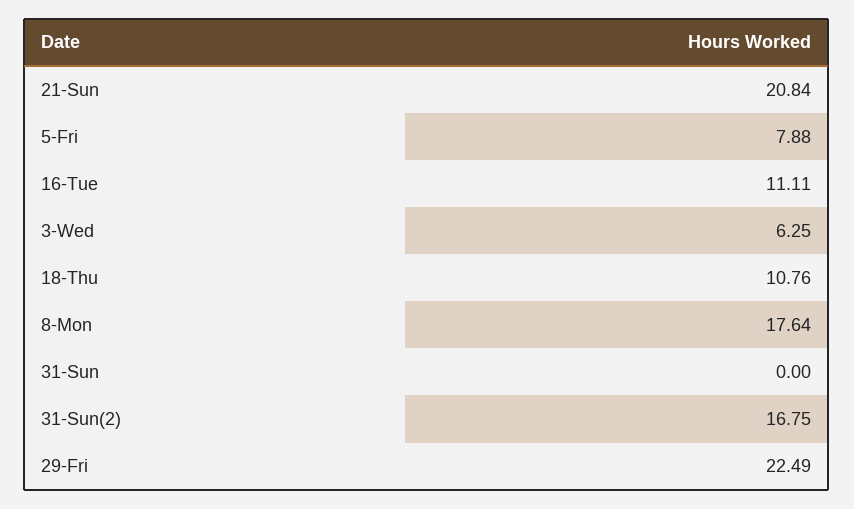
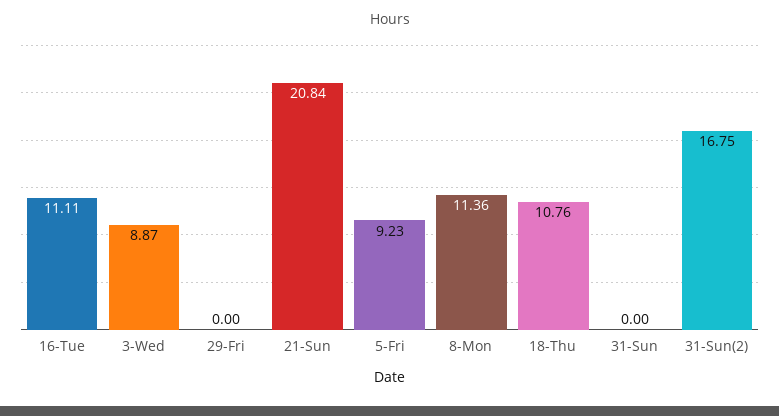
5-Fri: 7.88 -> 9.23
3-Wed: 6.25 -> 8.87
8-Mon: 17.64 -> 11.36
29-Fri: 22.49 -> 0

